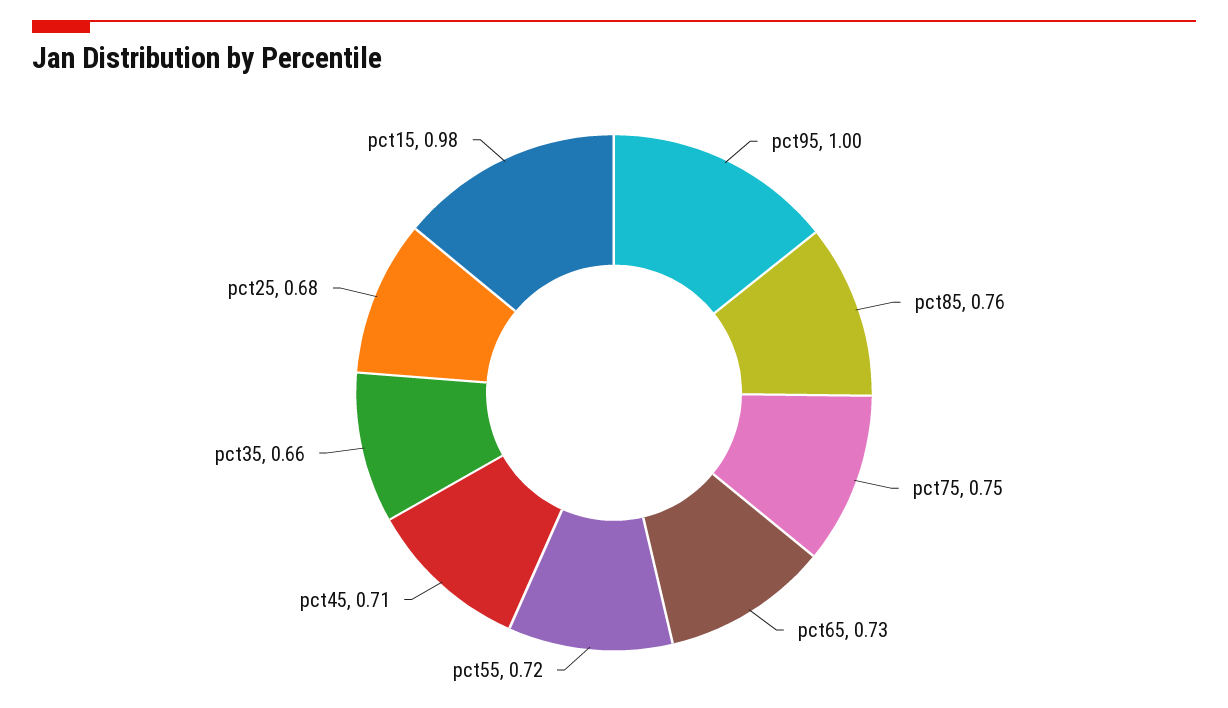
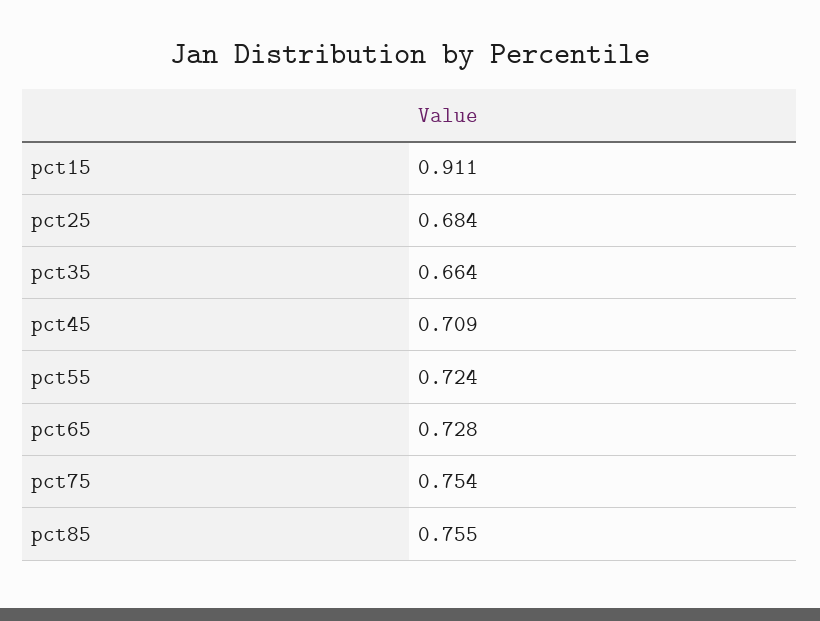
pct95: 1 -> none
pct15: 0.98 -> 0.911

